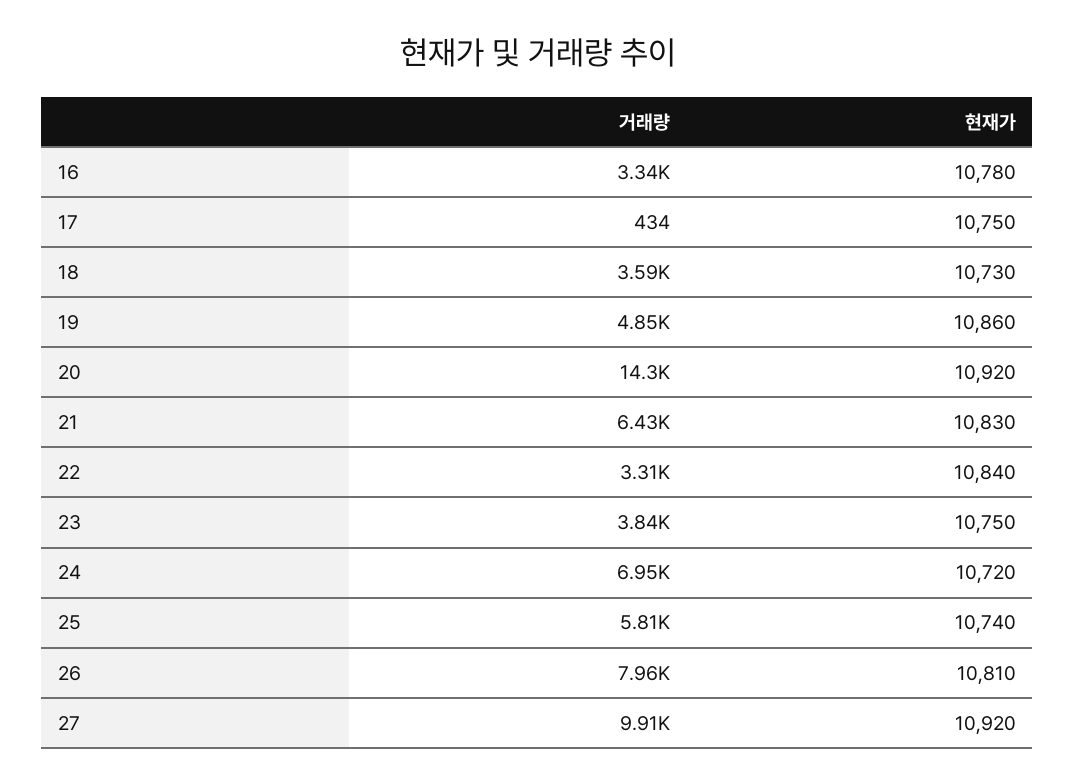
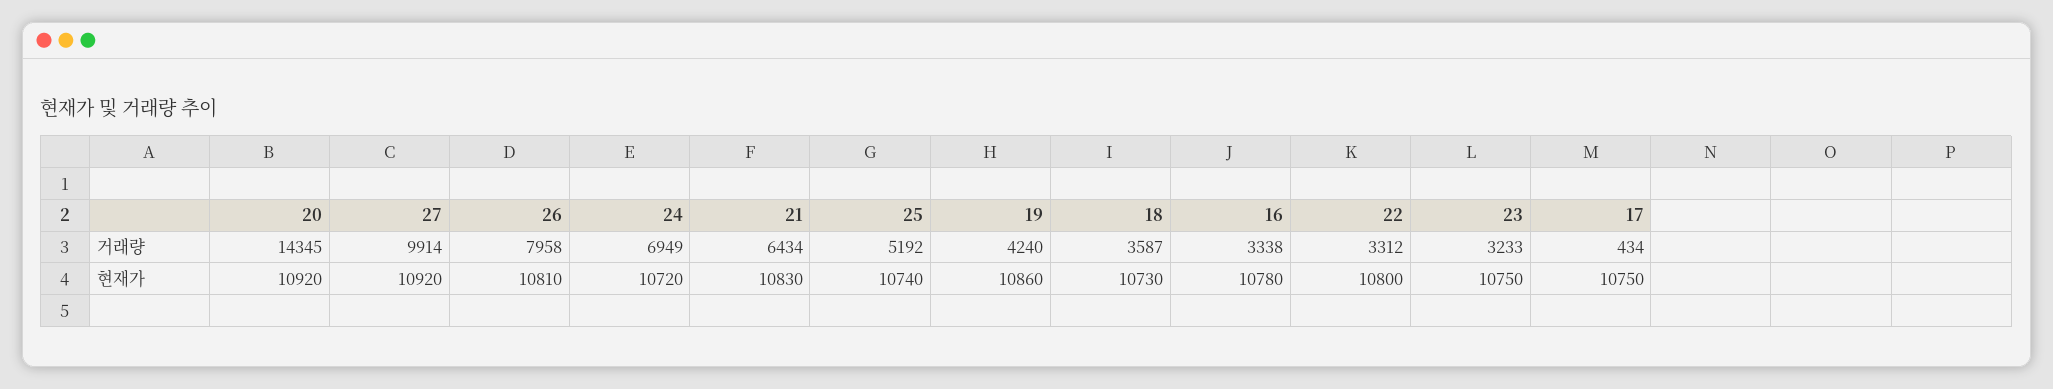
거래량, 19: 4850 -> 4240
현재가, 22: 10840 -> 10800
거래량, 23: 3840 -> 3233
거래량, 25: 5810 -> 5192

